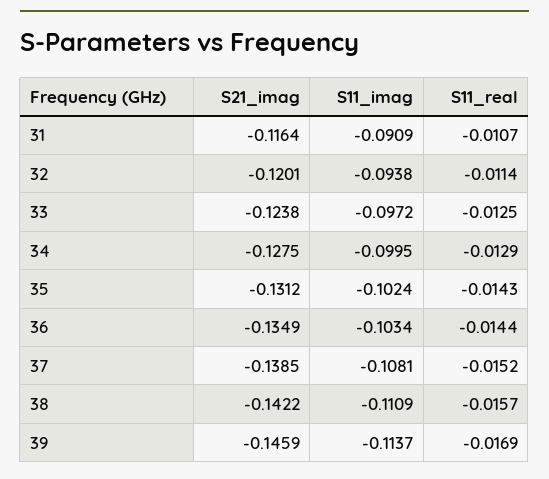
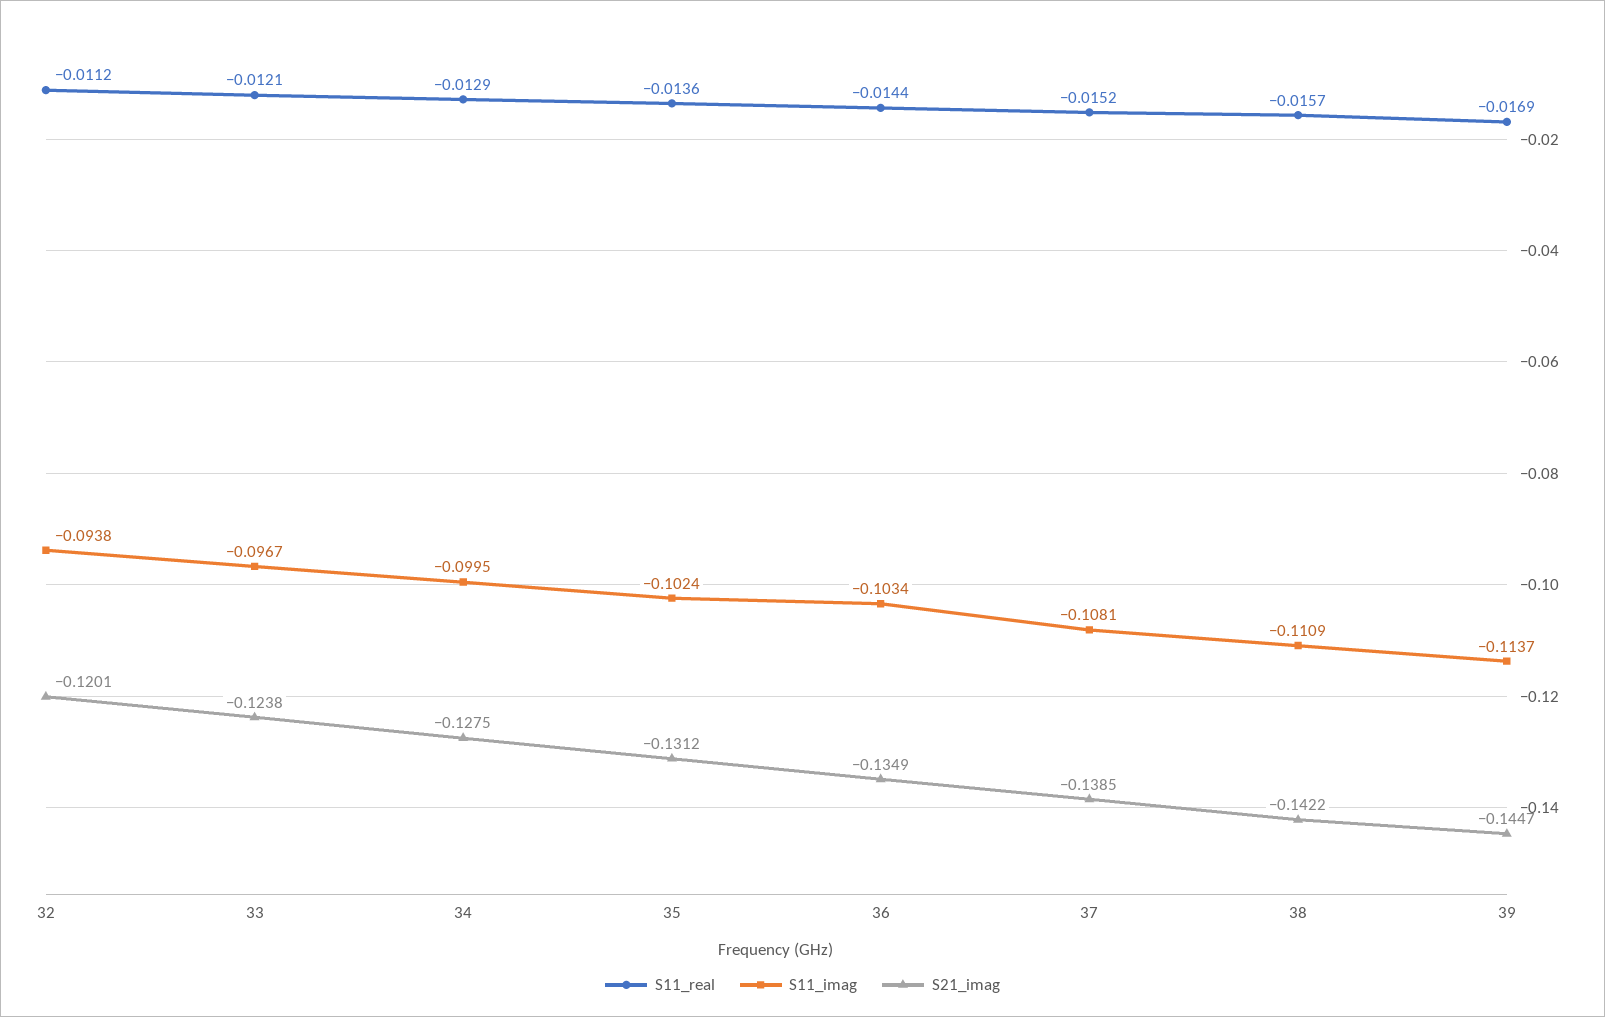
S21_imag, 31: -0.1164 -> none
S11_imag, 31: -0.0909 -> none
S11_real, 31: -0.0107 -> none
S11_real, 32: -0.0114 -> -0.0112
S11_imag, 33: -0.0972 -> -0.0967
S11_real, 33: -0.0125 -> -0.0121
S11_real, 35: -0.0143 -> -0.0136
S21_imag, 39: -0.1459 -> -0.1447

